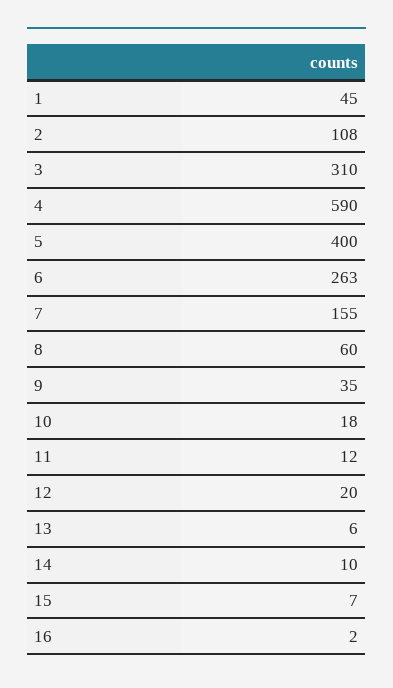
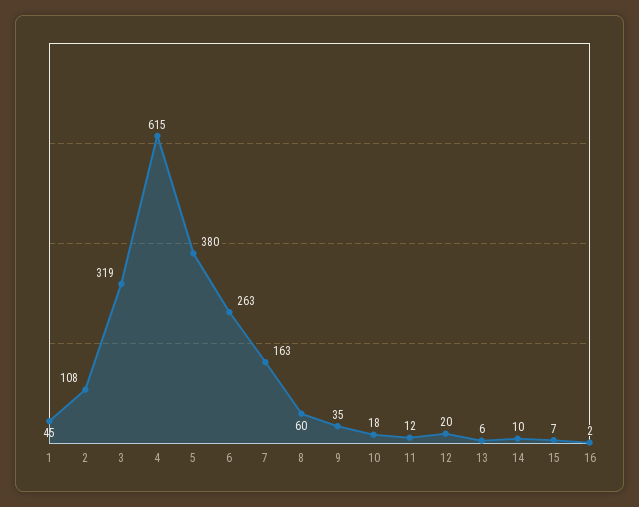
3: 310 -> 319
4: 590 -> 615
5: 400 -> 380
7: 155 -> 163

